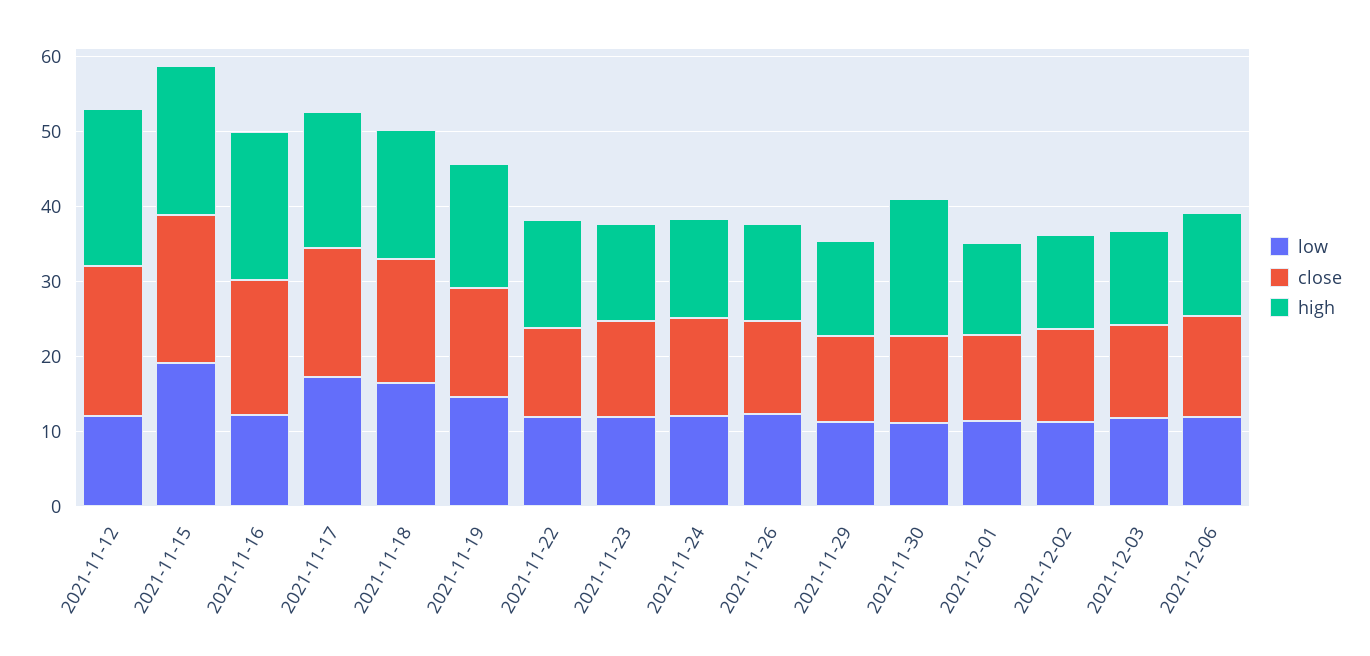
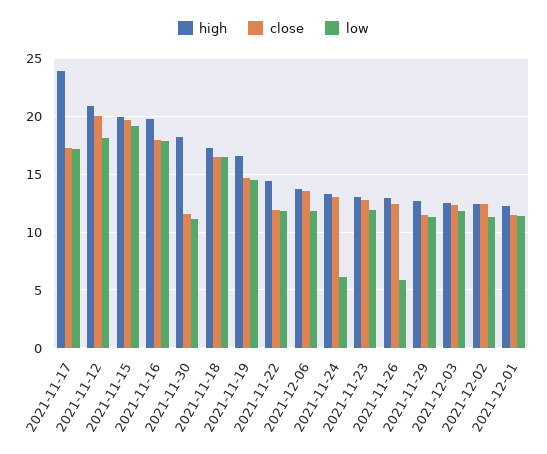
low, 2021-11-12: 12 -> 18
low, 2021-11-16: 12 -> 18
high, 2021-11-17: 18 -> 24
low, 2021-11-24: 12 -> 6
low, 2021-11-26: 12 -> 6

